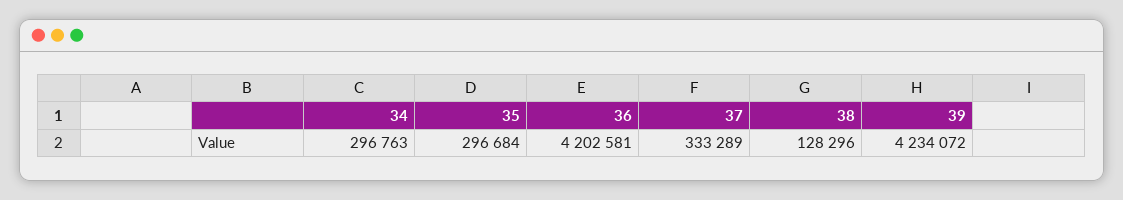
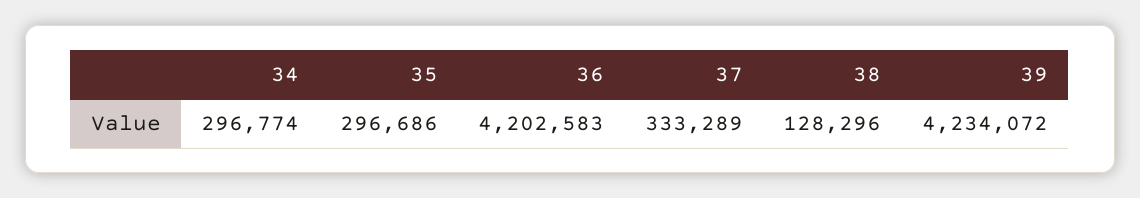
34: 296763 -> 296774
35: 296684 -> 296686
36: 4202581 -> 4202583

